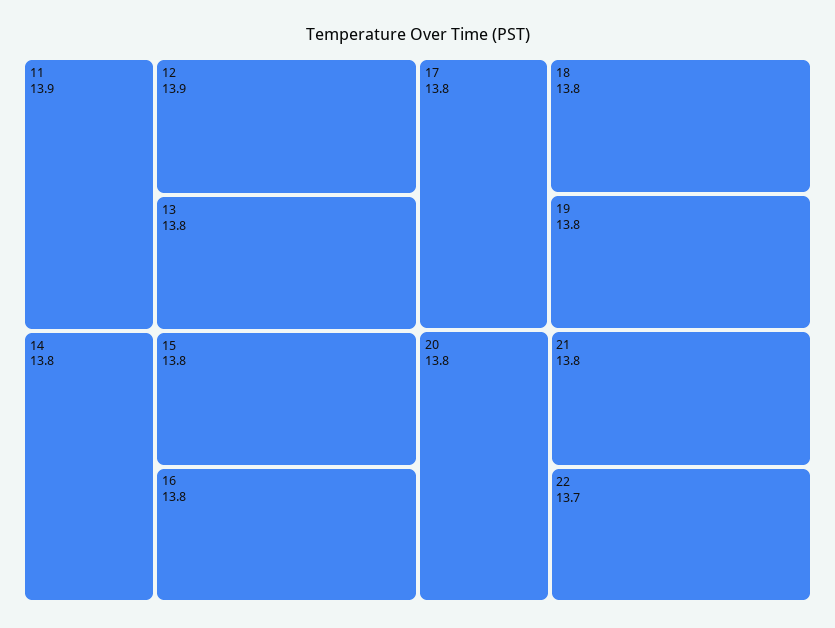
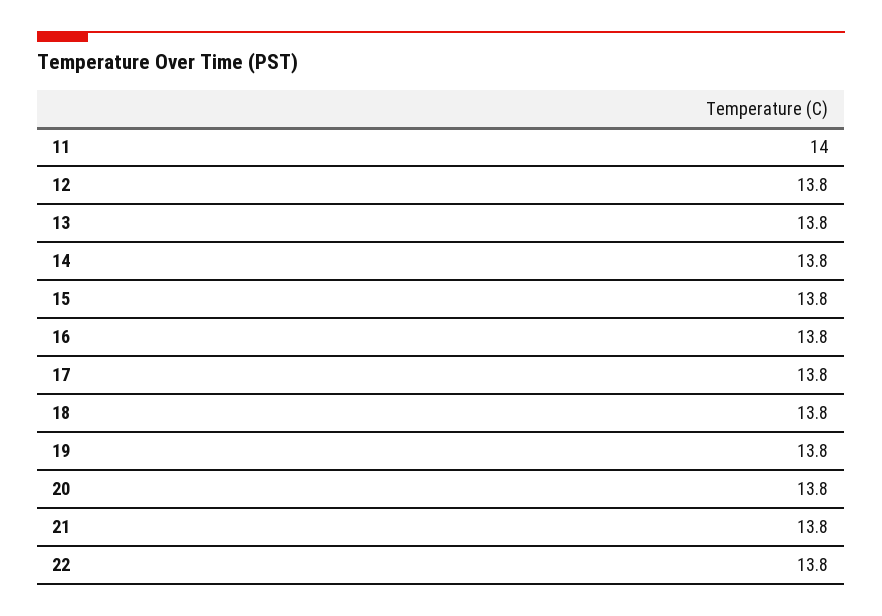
11: 13.9 -> 14
12: 13.9 -> 13.8
22: 13.7 -> 13.8

